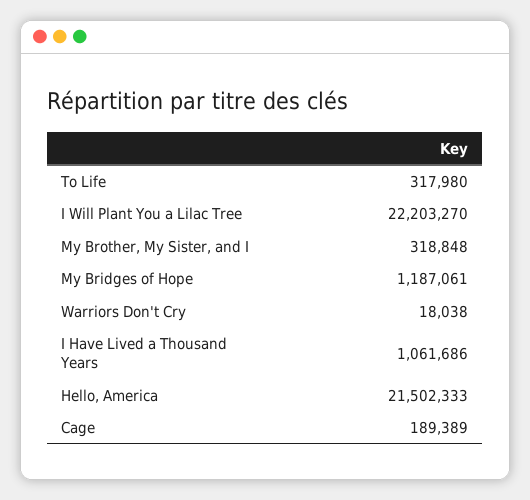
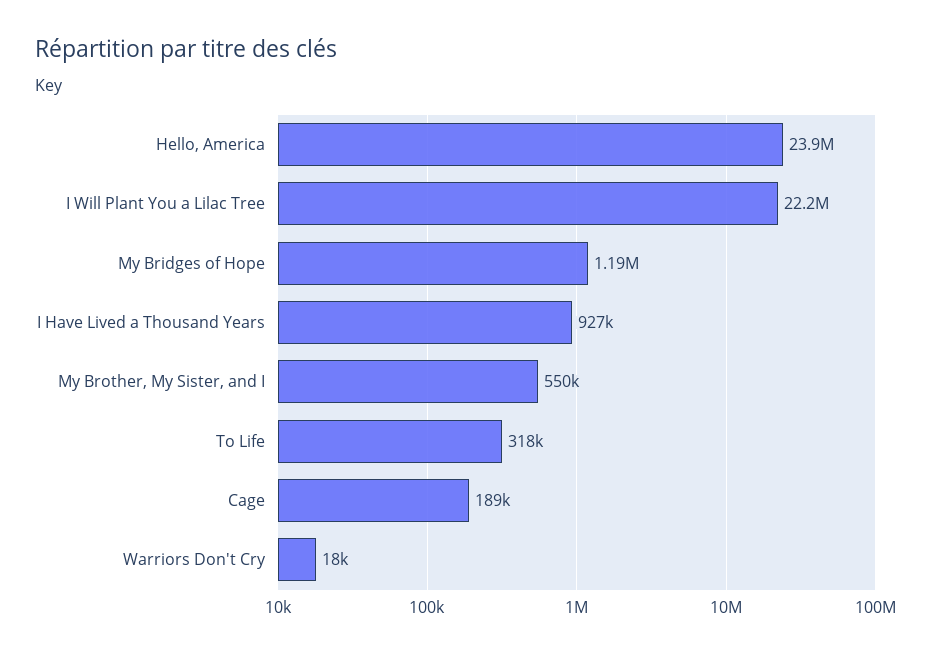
My Brother, My Sister, and I: 318848 -> 550000
I Have Lived a Thousand Years: 1061686 -> 927000
Hello, America: 21502333 -> 23900000

